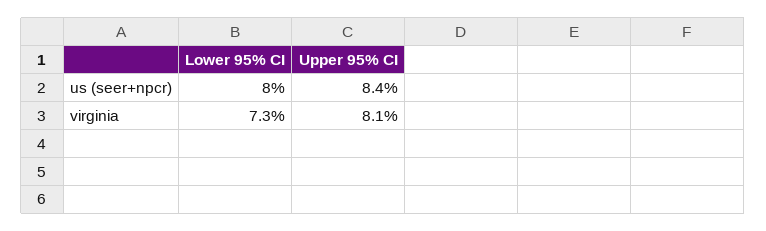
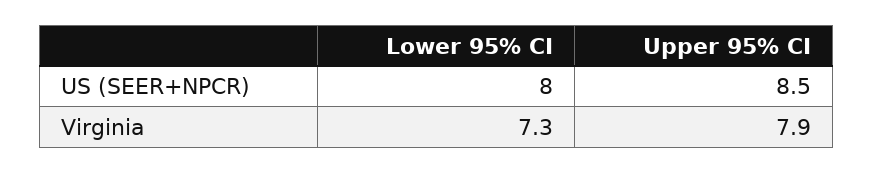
Upper 95% CI, us (seer+npcr): 8.4 -> 8.5
Upper 95% CI, virginia: 8.1 -> 7.9

